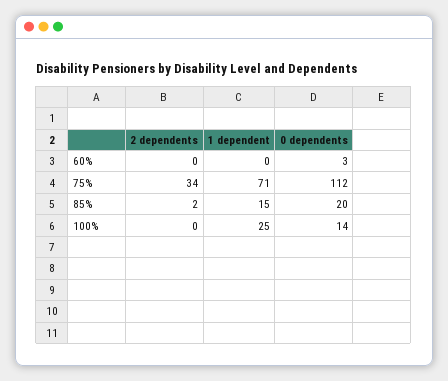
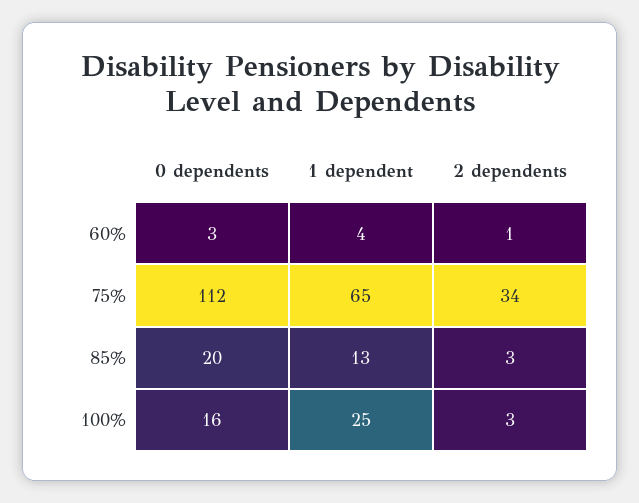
2 dependents, 60%: 0 -> 1
1 dependent, 60%: 0 -> 4
1 dependent, 75%: 71 -> 65
2 dependents, 85%: 2 -> 3
1 dependent, 85%: 15 -> 13
2 dependents, 100%: 0 -> 3
0 dependents, 100%: 14 -> 16

